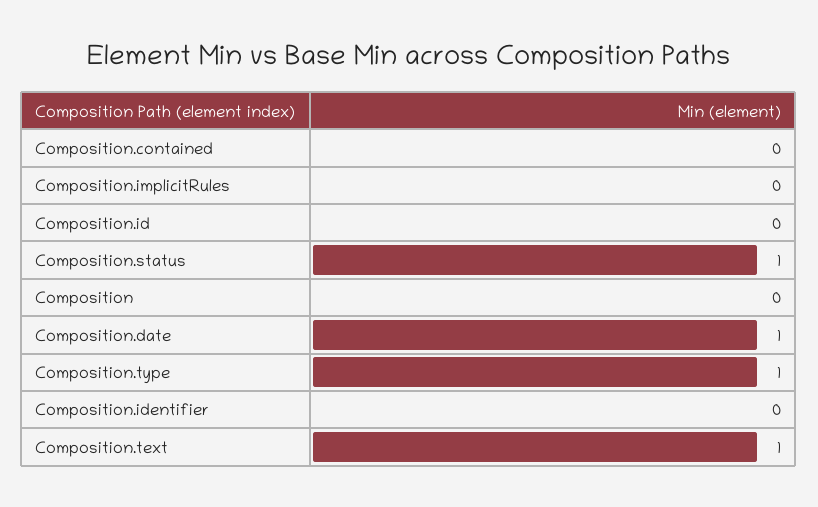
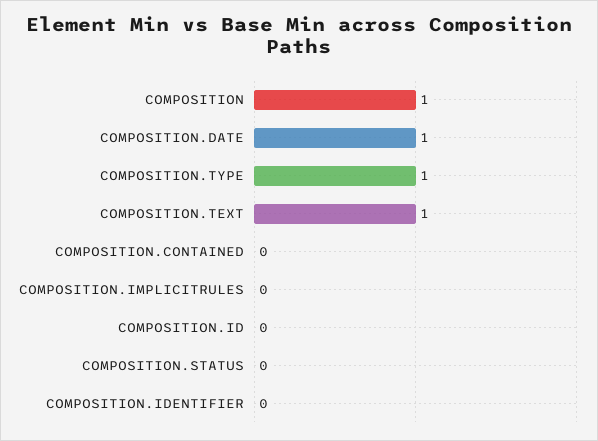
Composition.status: 1 -> 0
Composition: 0 -> 1

